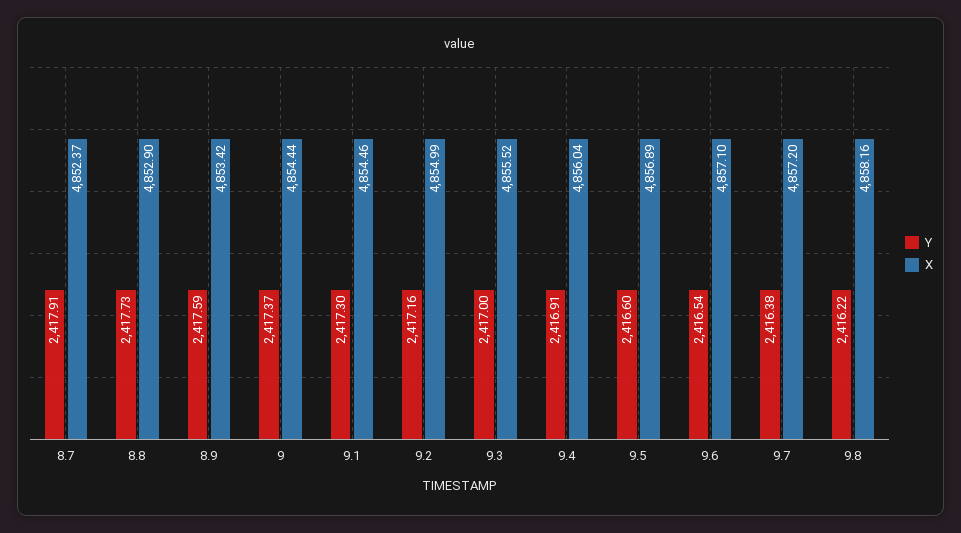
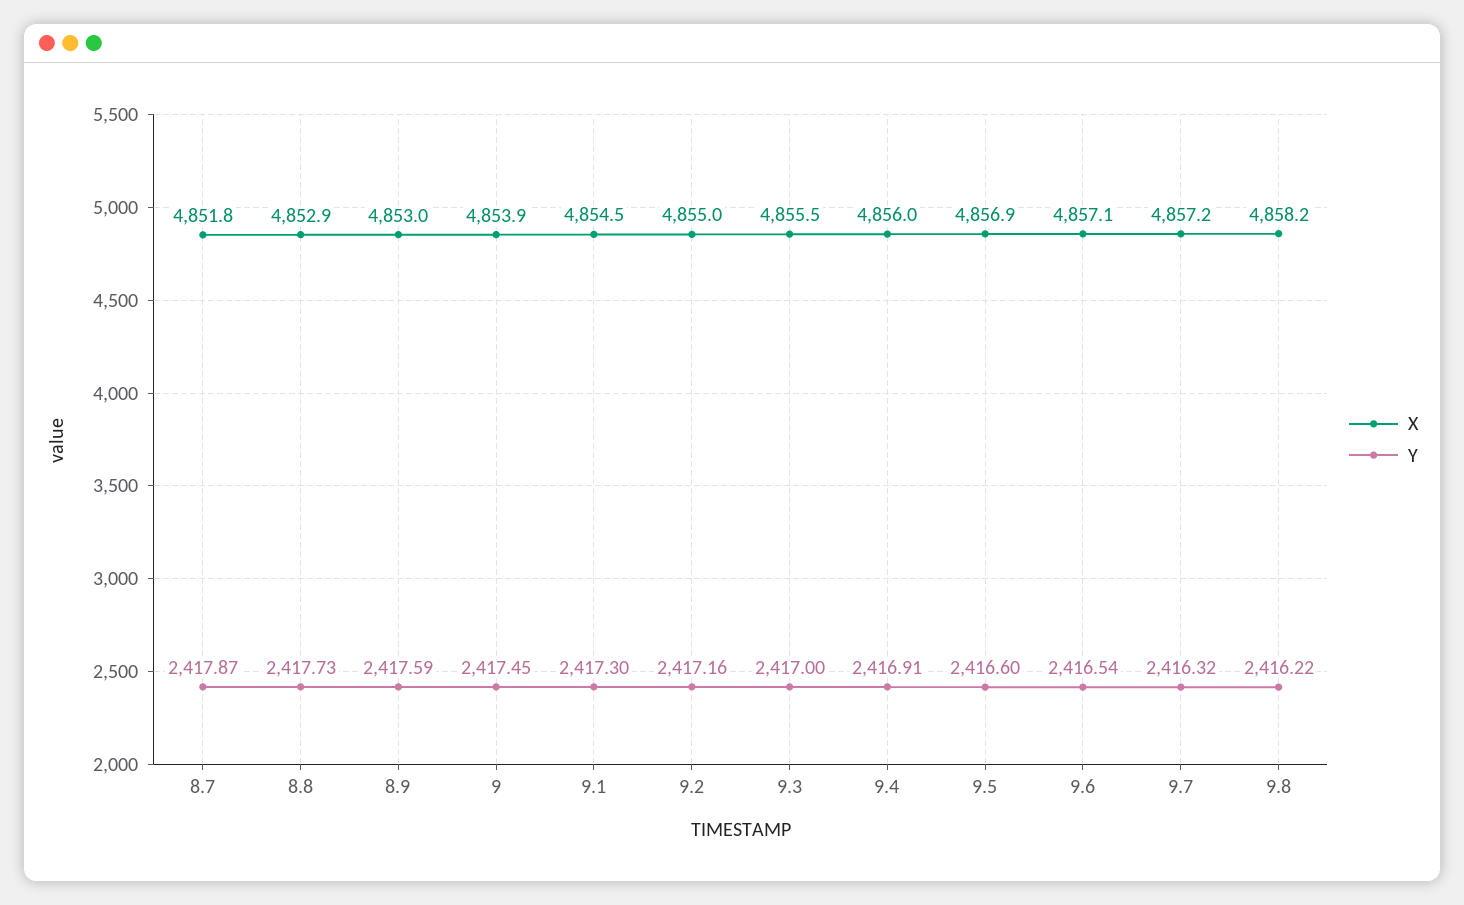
Y, 8.7: 2417.91 -> 2417.87
X, 8.7: 4852.37 -> 4851.8
X, 8.9: 4853.42 -> 4853
Y, 9: 2417.37 -> 2417.45
X, 9: 4854.44 -> 4853.9
Y, 9.7: 2416.38 -> 2416.32

